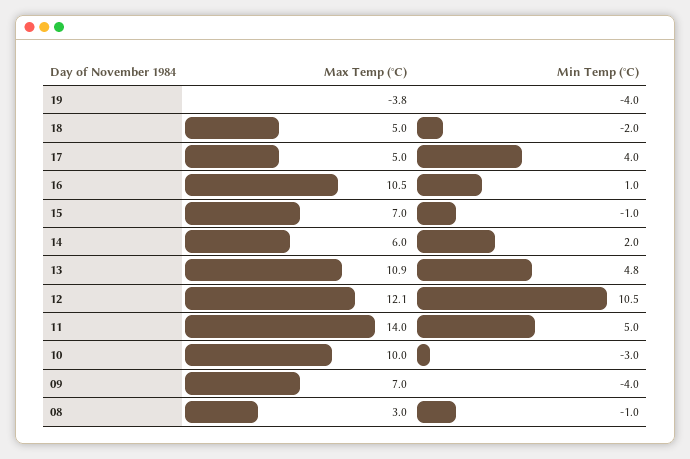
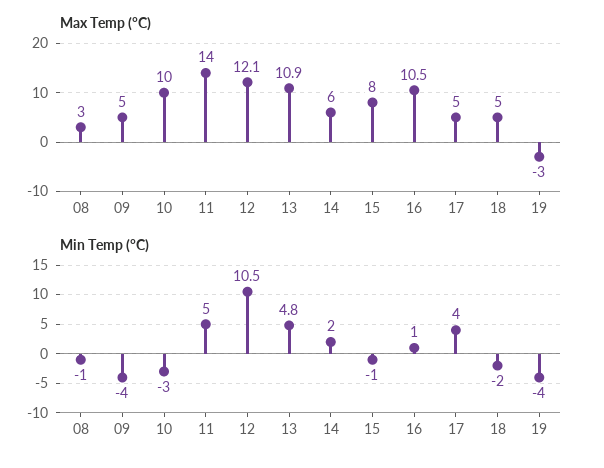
Max Temp (°C), 19: -3.8 -> -3
Max Temp (°C), 15: 7 -> 8
Max Temp (°C), 09: 7 -> 5

